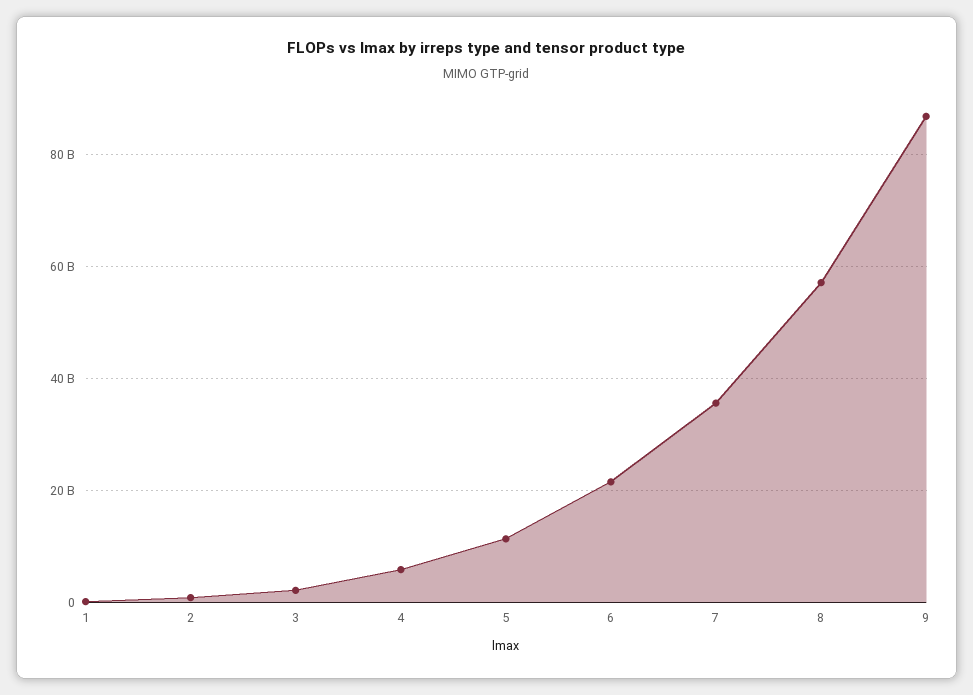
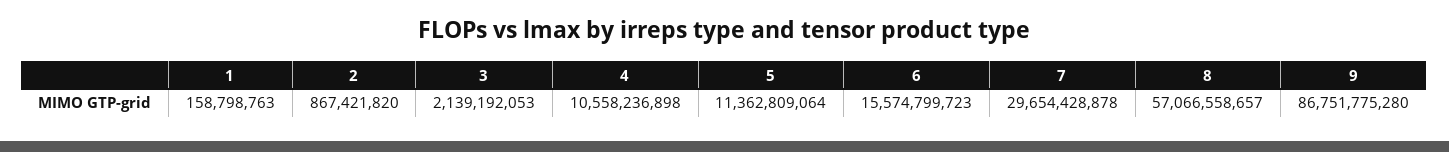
4: 6000000000 -> 10558236898
6: 22000000000 -> 15574799723
7: 36000000000 -> 29654428878

